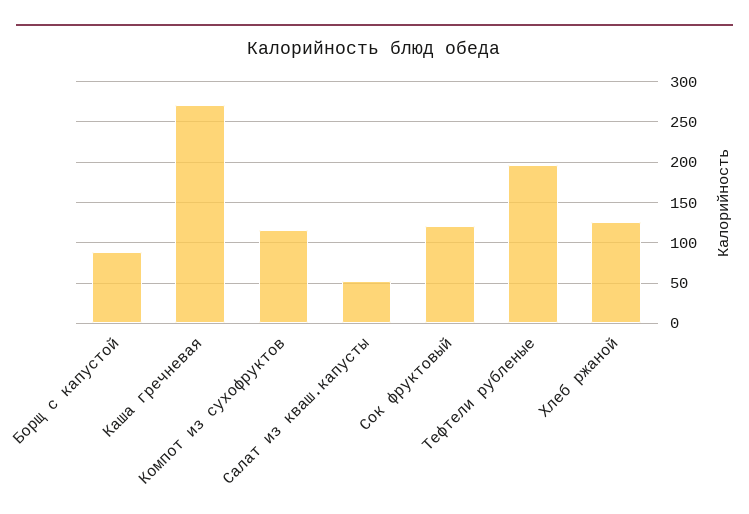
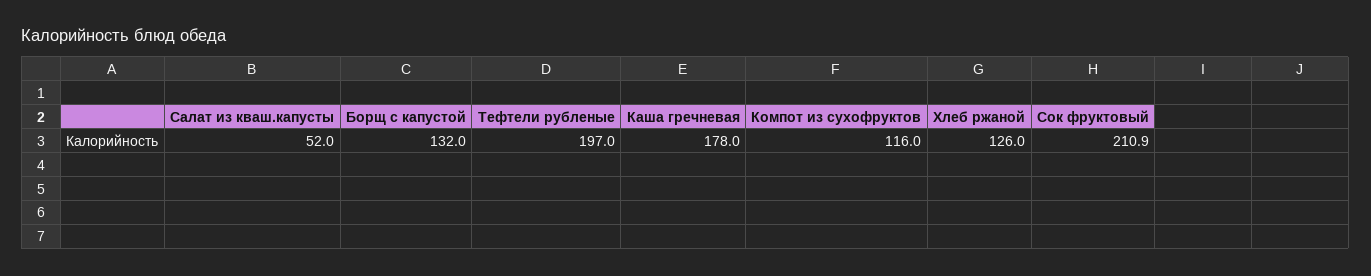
Борщ с капустой: 90 -> 132
Каша гречневая: 270 -> 178
Сок фруктовый: 120 -> 210.9

